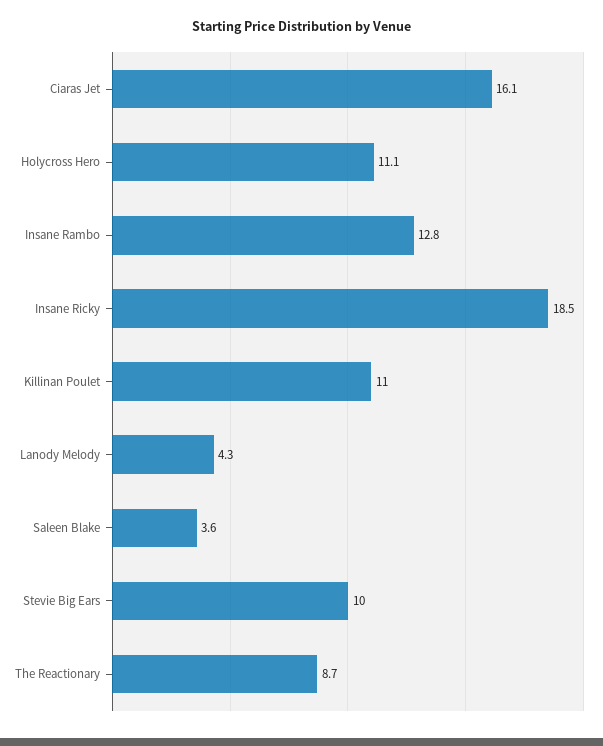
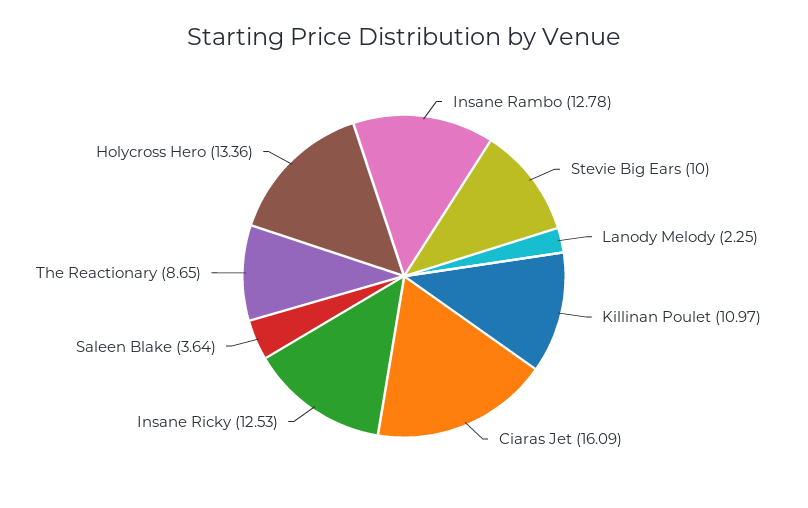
Holycross Hero: 11.1 -> 13.36
Insane Ricky: 18.5 -> 12.53
Lanody Melody: 4.3 -> 2.25

